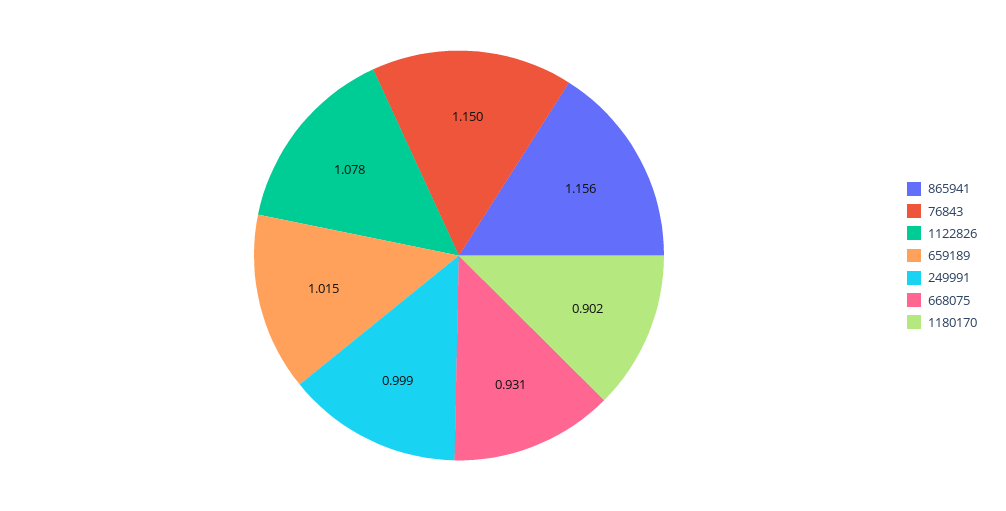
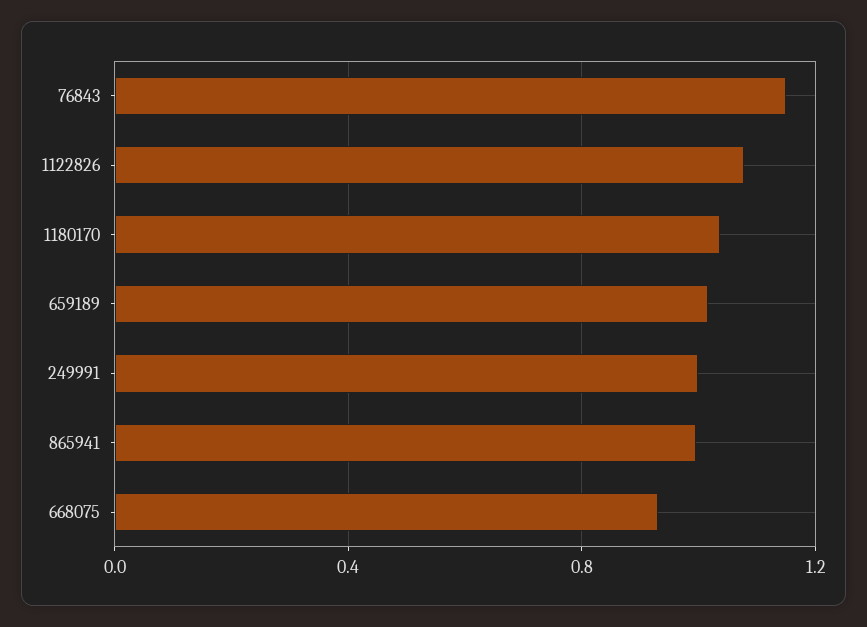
865941: 1.156 -> 1
1180170: 0.902 -> 1.05

